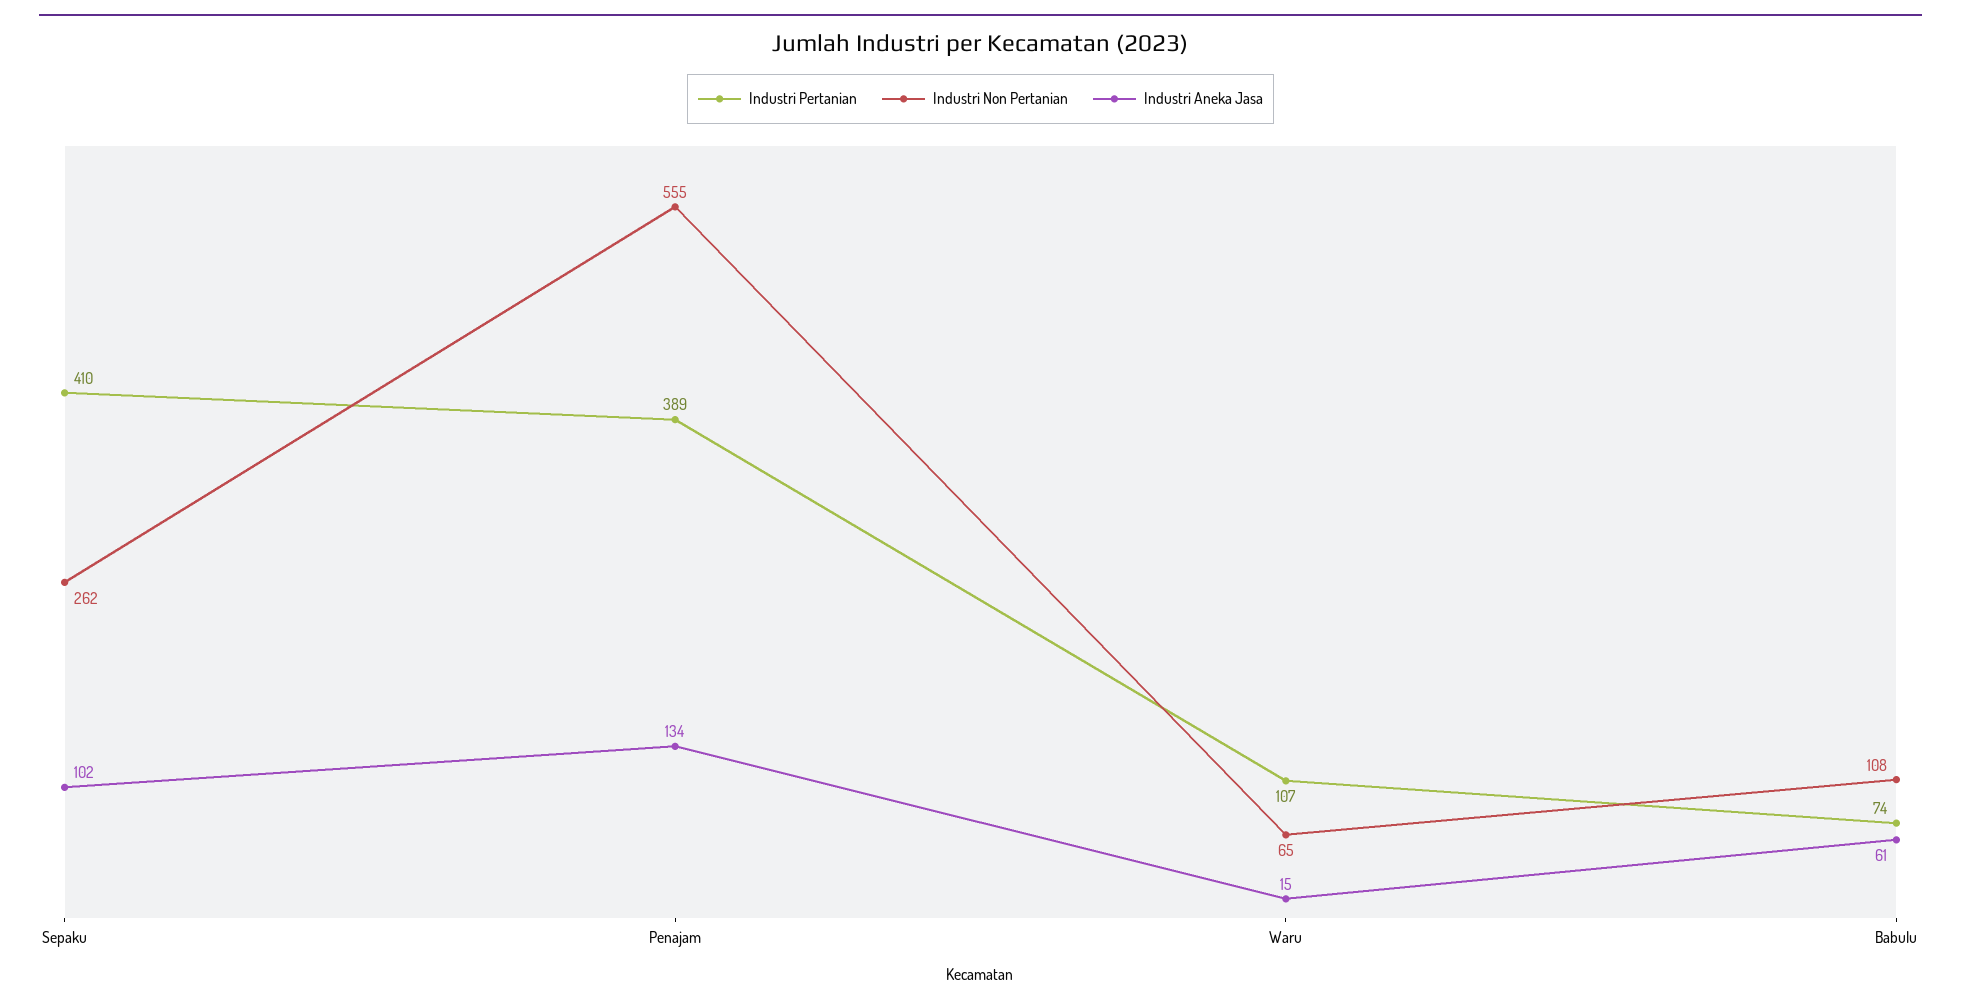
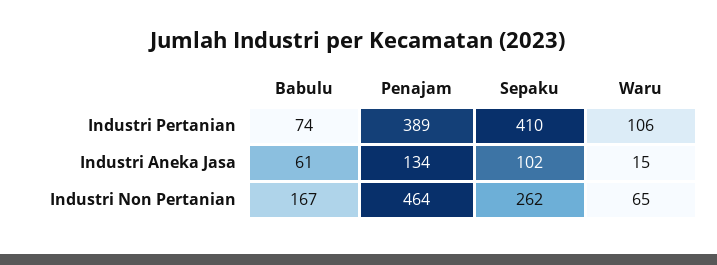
Industri Non Pertanian, Penajam: 555 -> 464
Industri Pertanian, Waru: 107 -> 106
Industri Non Pertanian, Babulu: 108 -> 167

